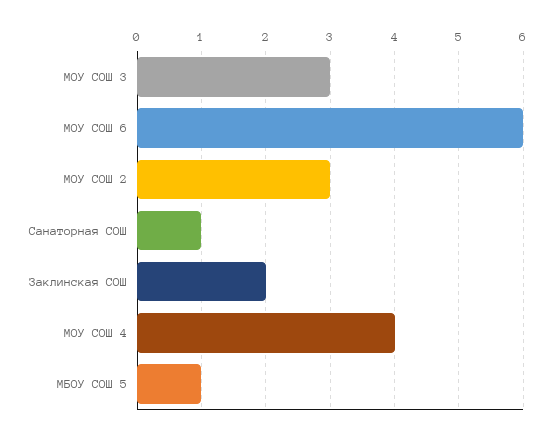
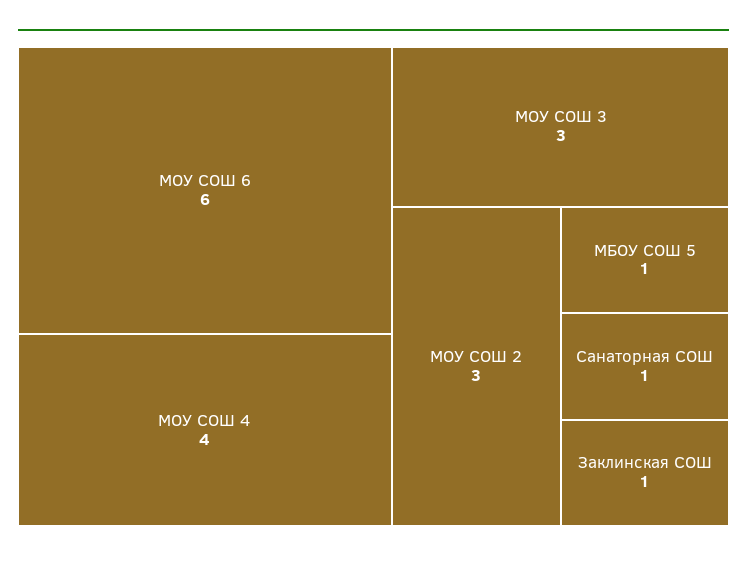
Заклинская СОШ: 2 -> 1

